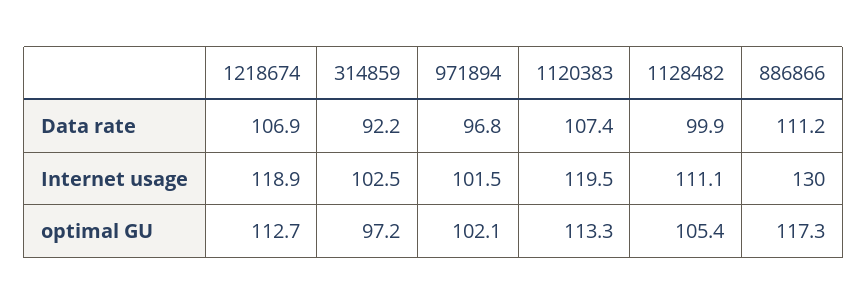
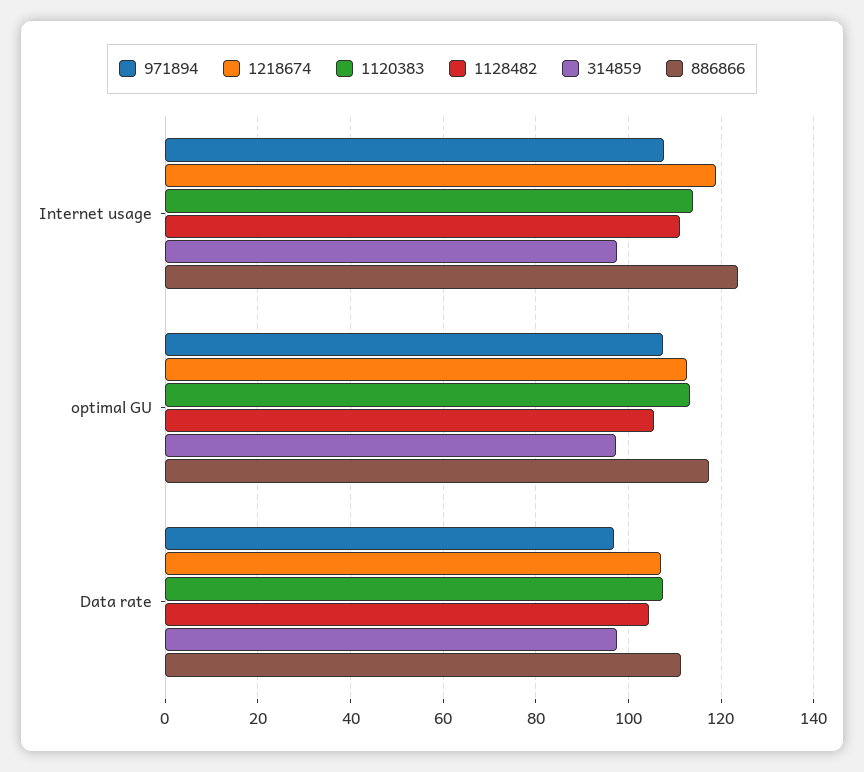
314859, Data rate: 92.2 -> 98
1128482, Data rate: 99.9 -> 104
314859, Internet usage: 102.5 -> 98
971894, Internet usage: 101.5 -> 108
1120383, Internet usage: 119.5 -> 114
886866, Internet usage: 130 -> 124
971894, optimal GU: 102.1 -> 108

